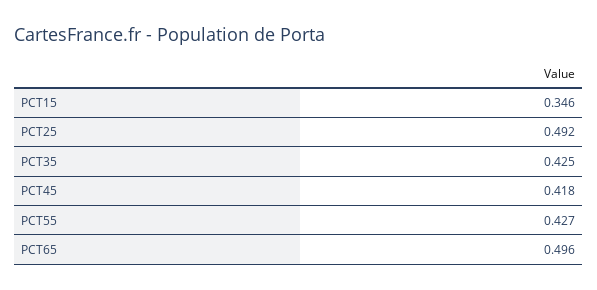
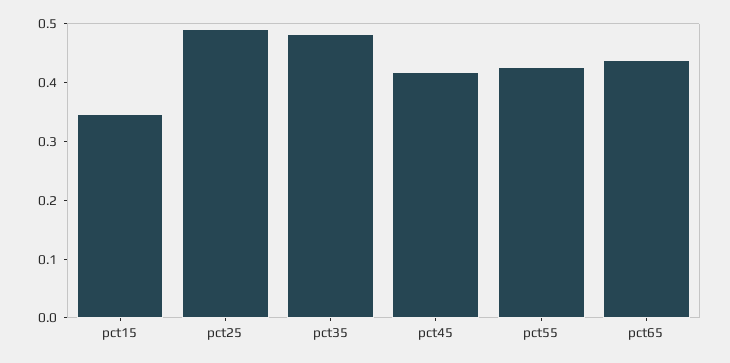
PCT35: 0.425 -> 0.48
PCT65: 0.496 -> 0.44

